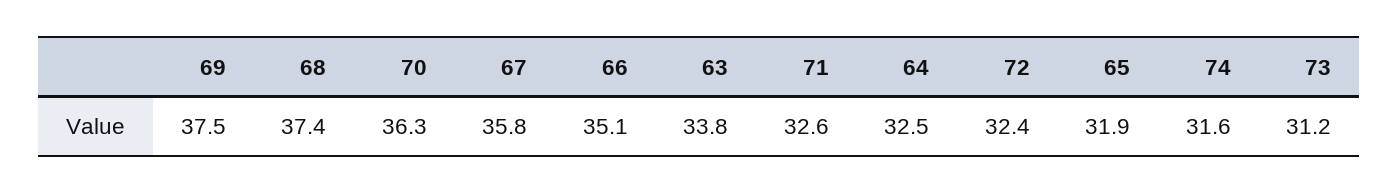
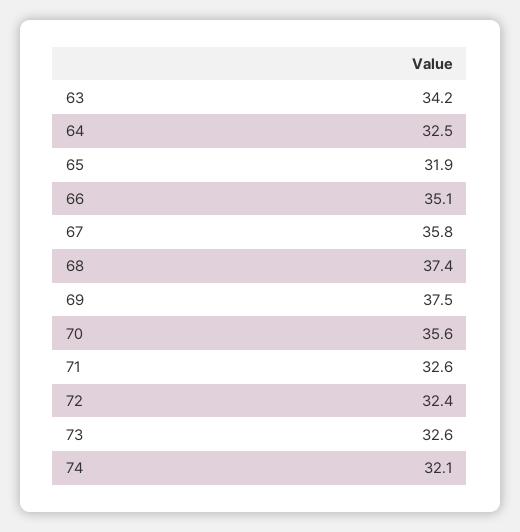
70: 36.3 -> 35.6
63: 33.8 -> 34.2
74: 31.6 -> 32.1
73: 31.2 -> 32.6

